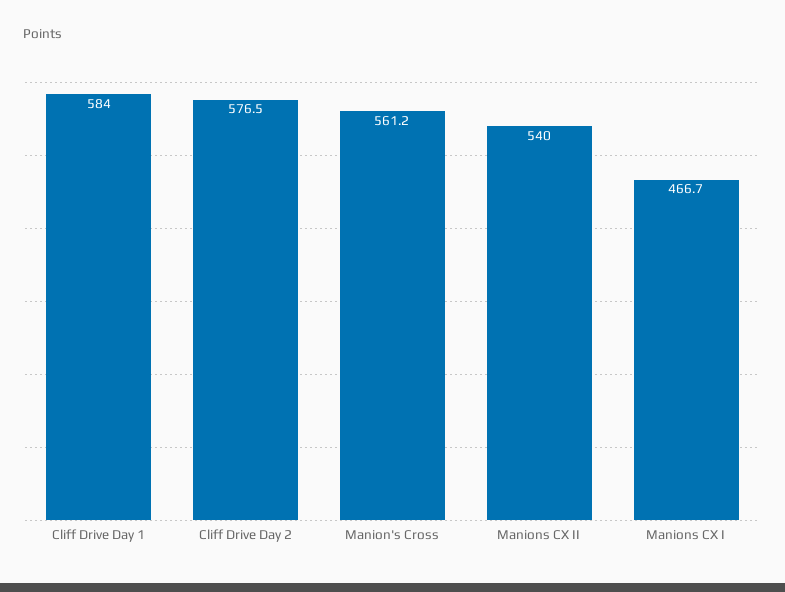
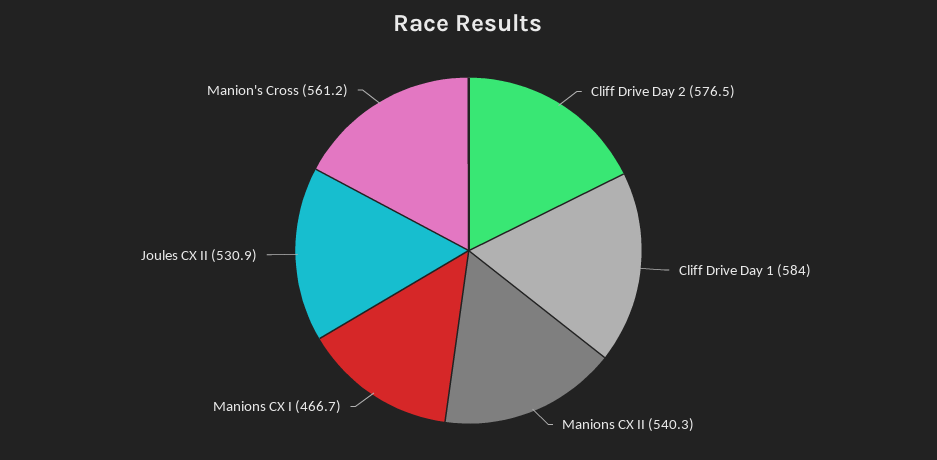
Manions CX II: 540 -> 540.3
Joules CX II: none -> 530.9

